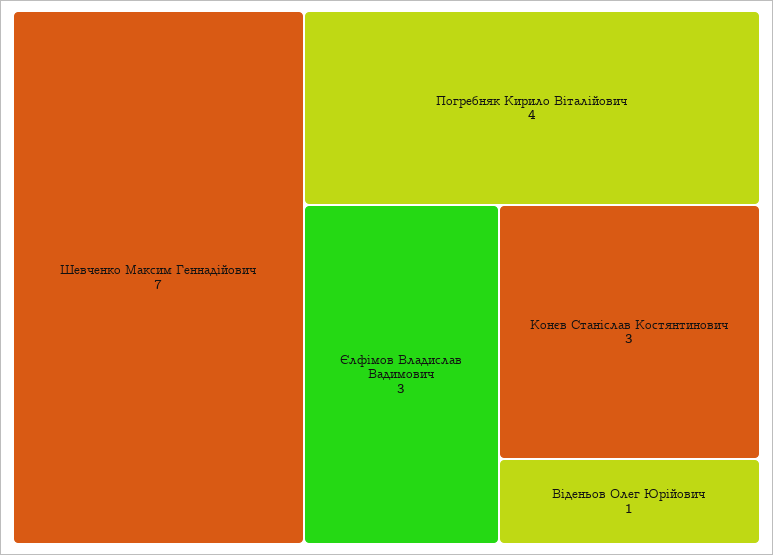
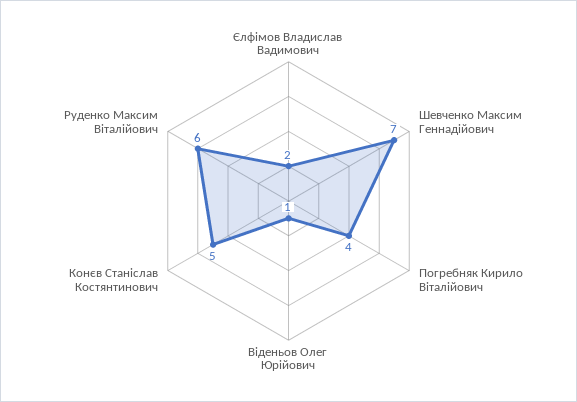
Єлфімов Владислав Вадимович: 3 -> 2
Конєв Станіслав Костянтинович: 3 -> 5
Руденко Максим Віталійович: none -> 6

